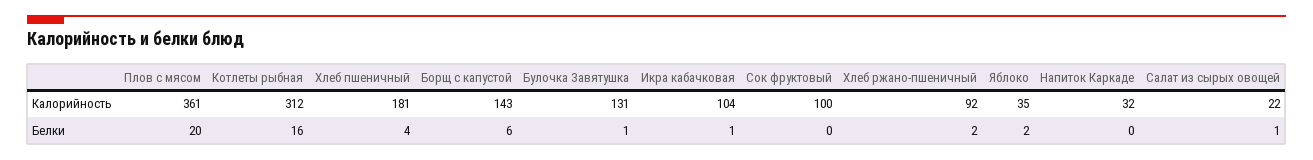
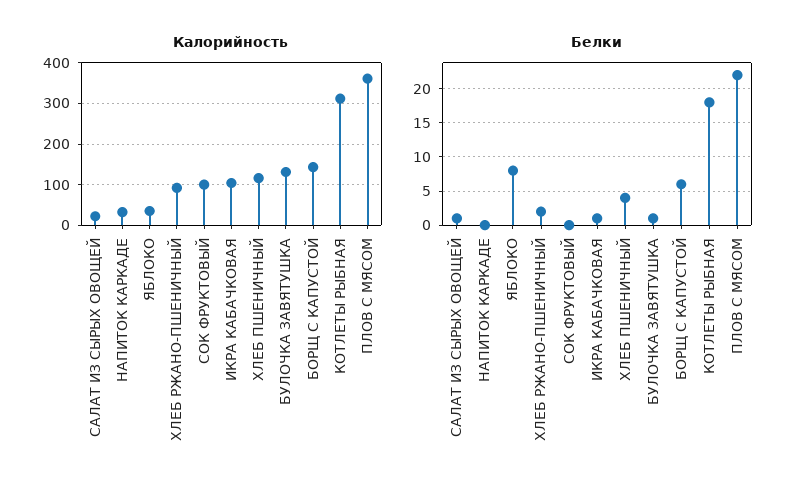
Калорийность, Хлеб пшеничный: 181 -> 120
Белки, Плов с мясом: 20 -> 22
Белки, Котлеты рыбная: 16 -> 18
Белки, Яблоко: 2 -> 8

